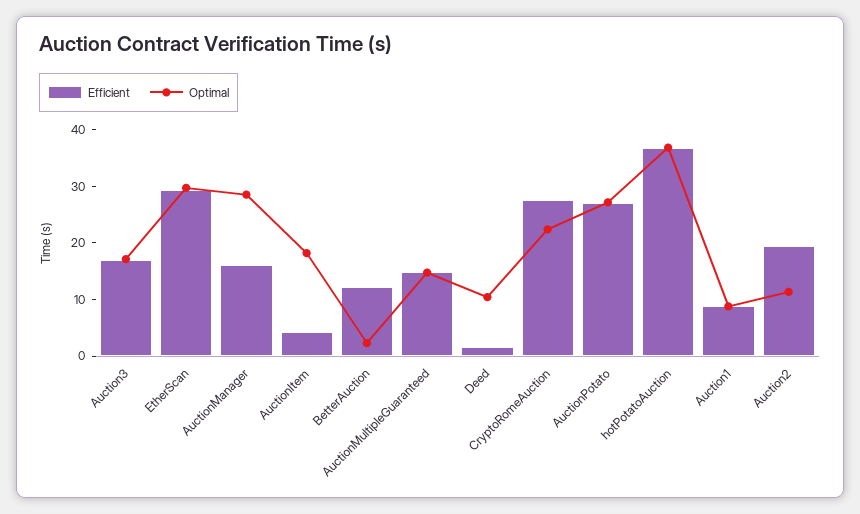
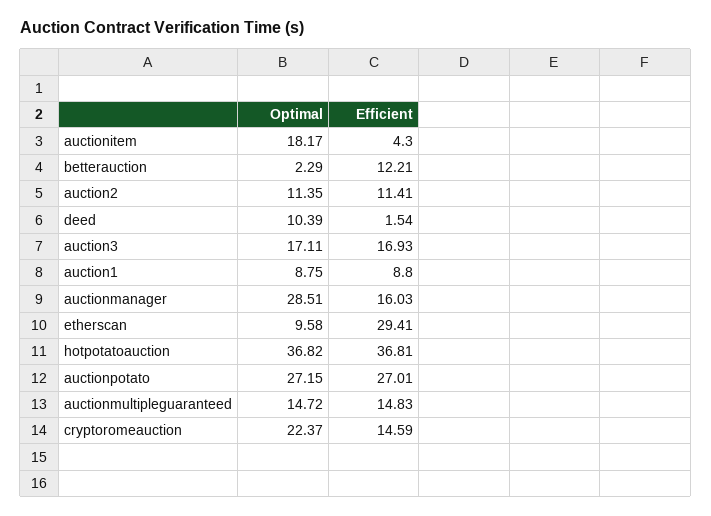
Optimal, EtherScan: 30 -> 9.58
Efficient, CryptoRomeAuction: 28 -> 14.59
Efficient, Auction2: 20 -> 11.41

